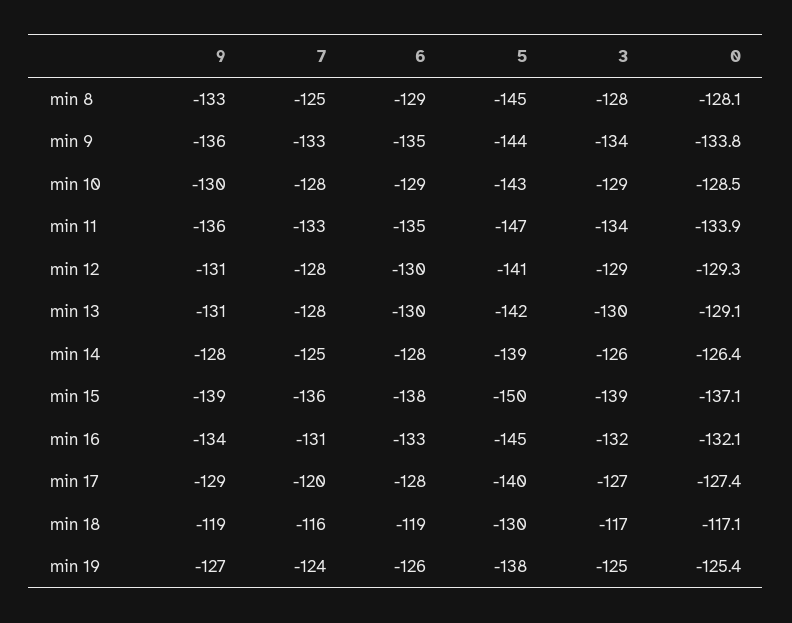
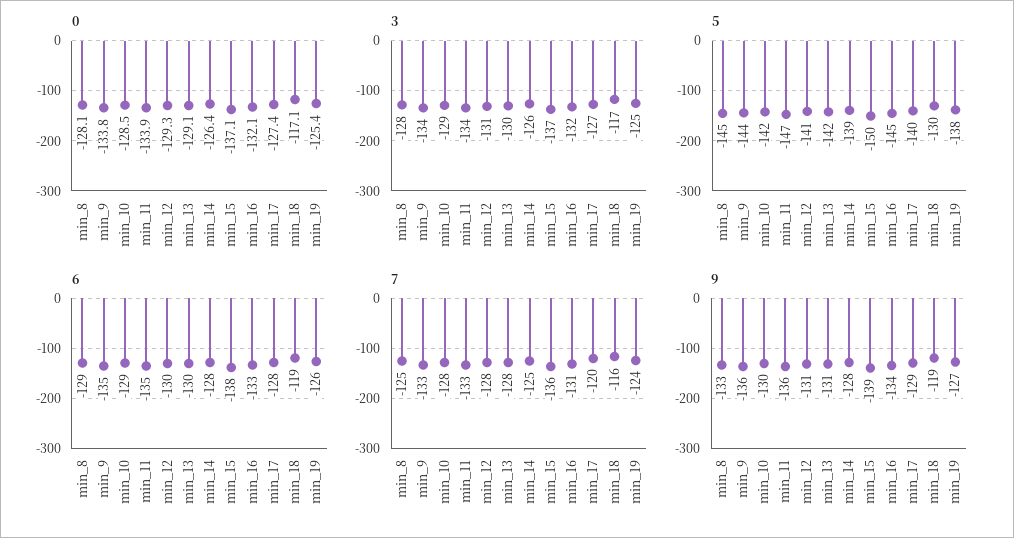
5, min 10: -143 -> -142
3, min 12: -129 -> -131
3, min 15: -139 -> -137

